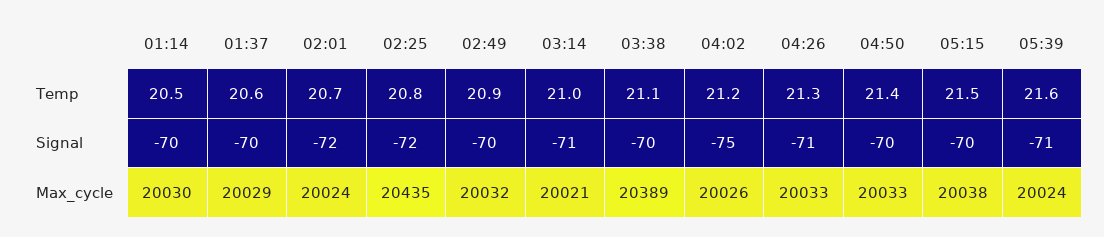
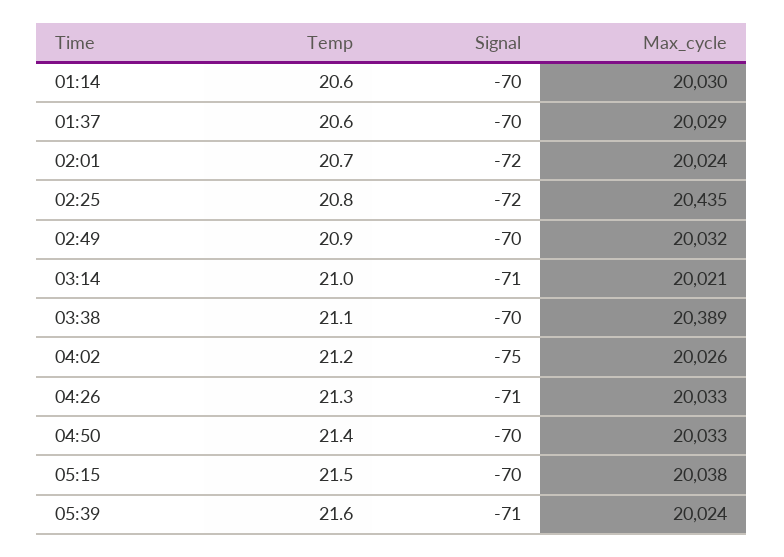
01:14, Temp: 20.5 -> 20.6

